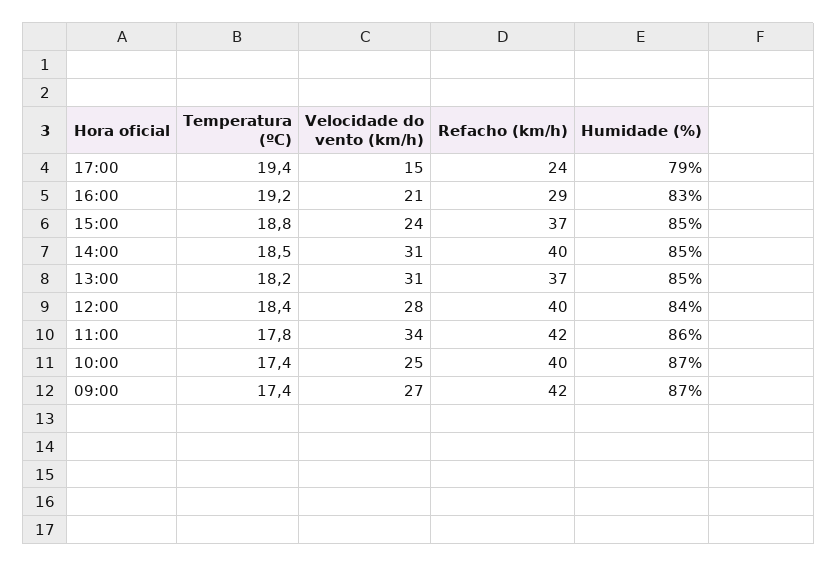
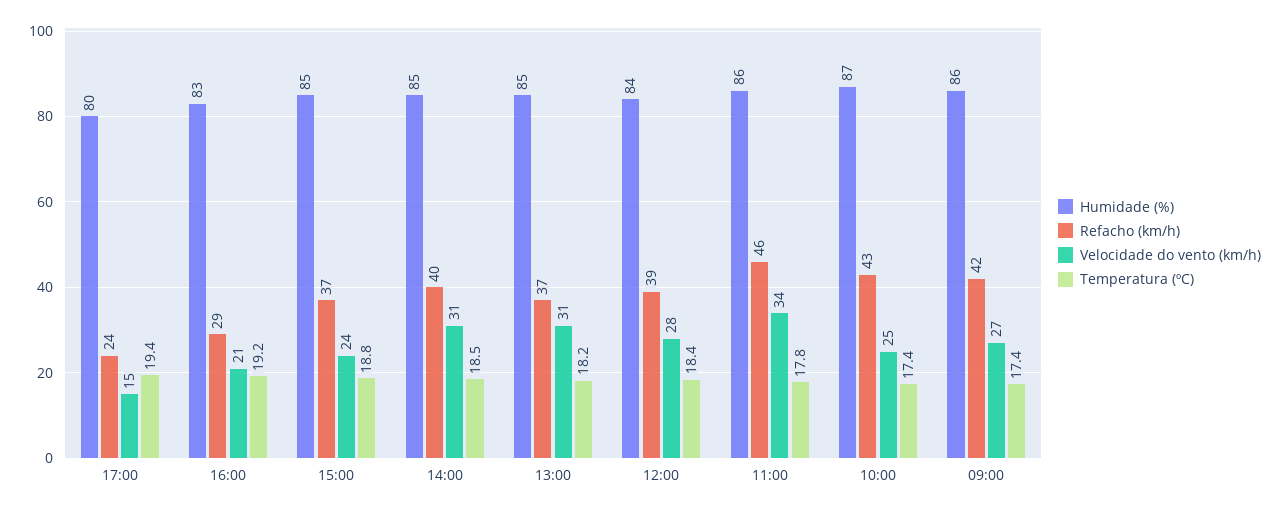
Humidade (%), 17:00: 79 -> 80
Refacho (km/h), 12:00: 40 -> 39
Refacho (km/h), 11:00: 42 -> 46
Refacho (km/h), 10:00: 40 -> 43
Humidade (%), 09:00: 87 -> 86

